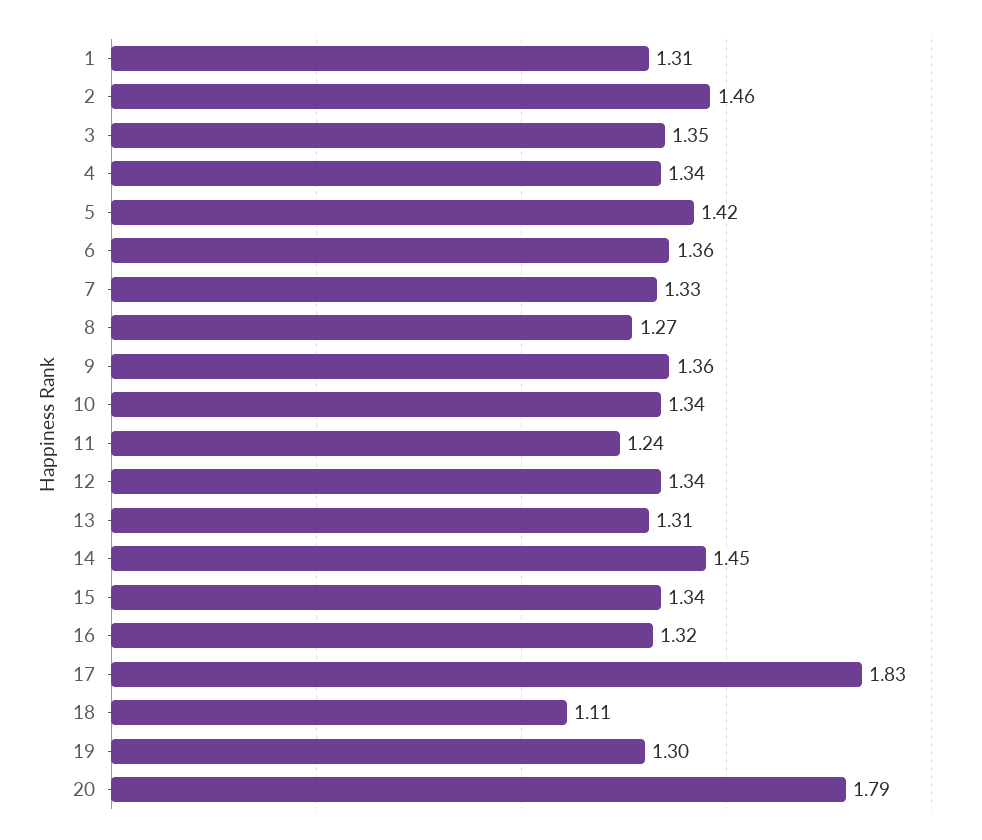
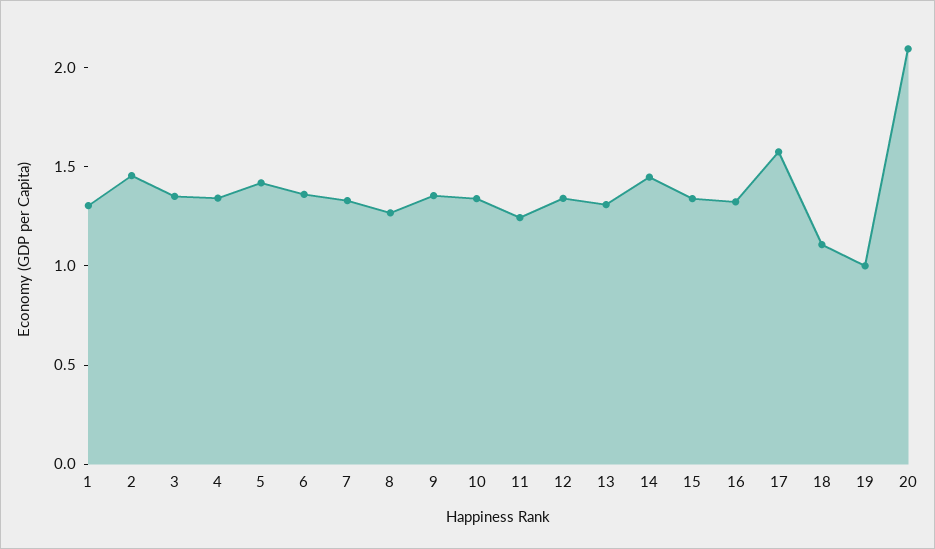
17: 1.83 -> 1.6
19: 1.3 -> 1
20: 1.79 -> 2.1

